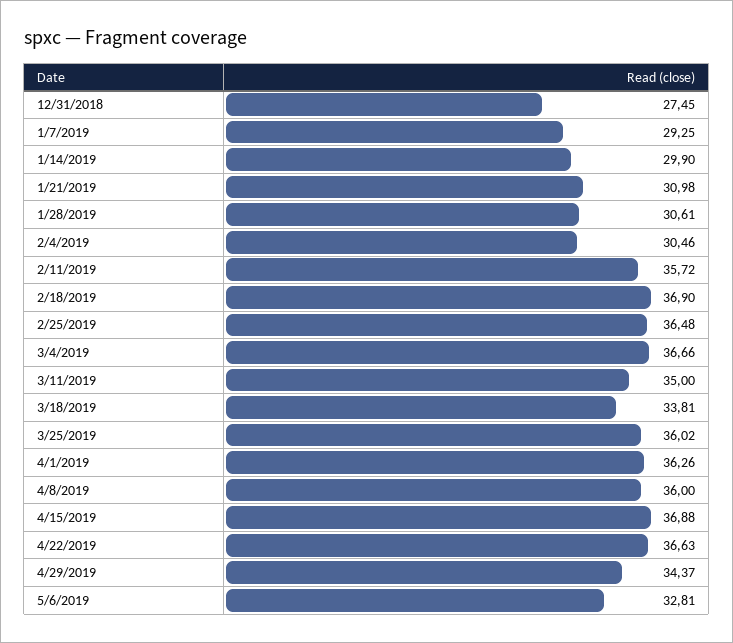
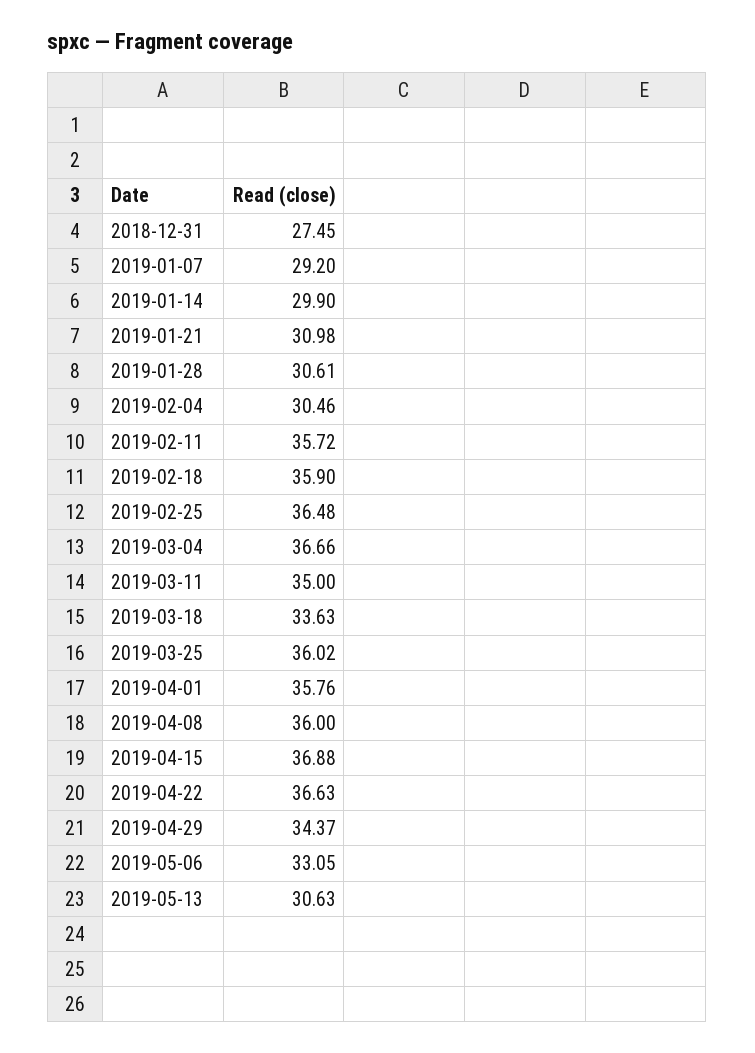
1/7/2019: 29.25 -> 29.2
2/18/2019: 36.9 -> 35.9
3/18/2019: 33.81 -> 33.63
4/1/2019: 36.26 -> 35.76
5/6/2019: 32.81 -> 33.05
2019-05-13: none -> 30.63

